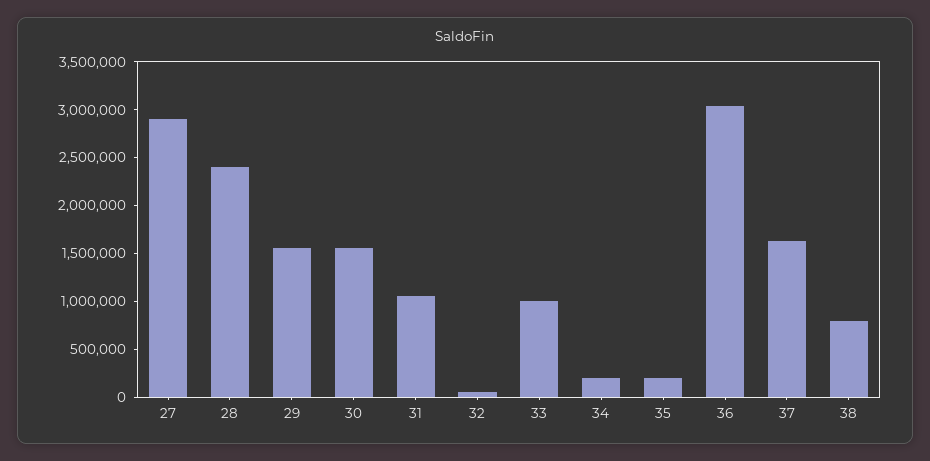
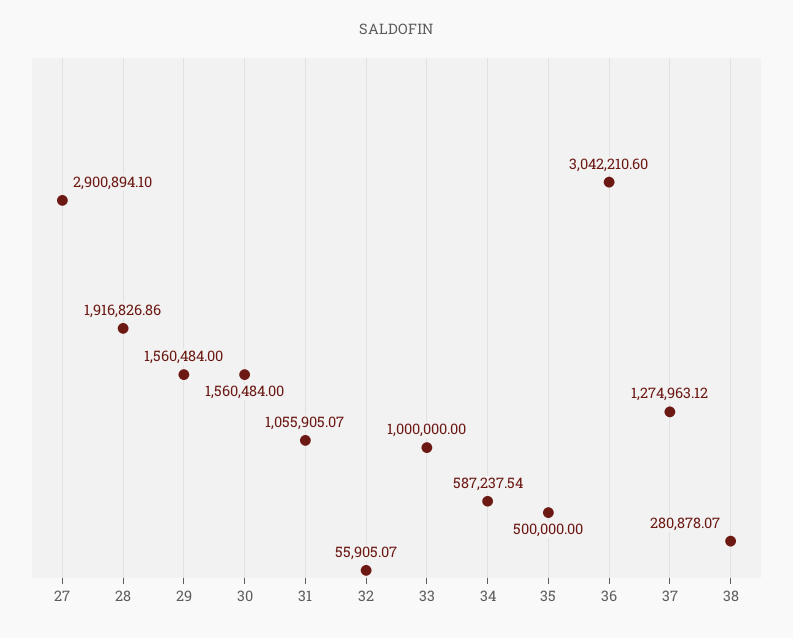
28: 2400000 -> 1916826.86
34: 200000 -> 587237.54
35: 200000 -> 500000
37: 1600000 -> 1274963.12
38: 800000 -> 280878.07

